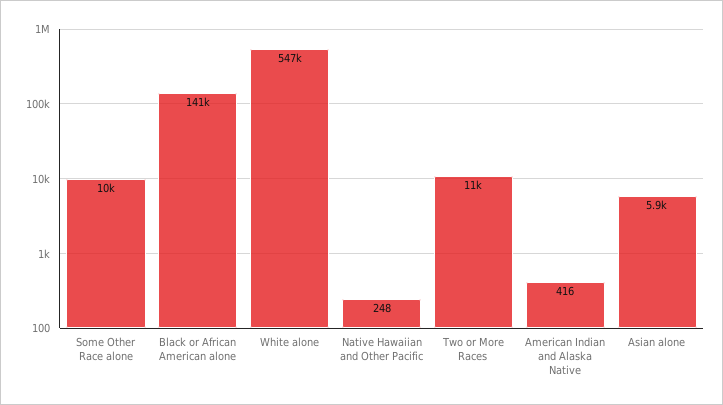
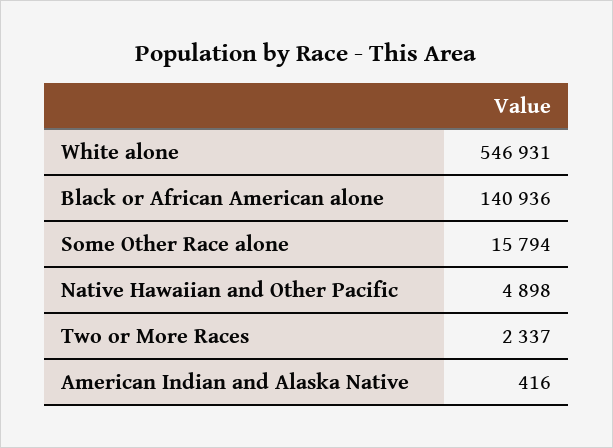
Some Other Race alone: 10000 -> 15794
Native Hawaiian and Other Pacific: 248 -> 4898
Two or More Races: 11000 -> 2337
Asian alone: 5900 -> none

